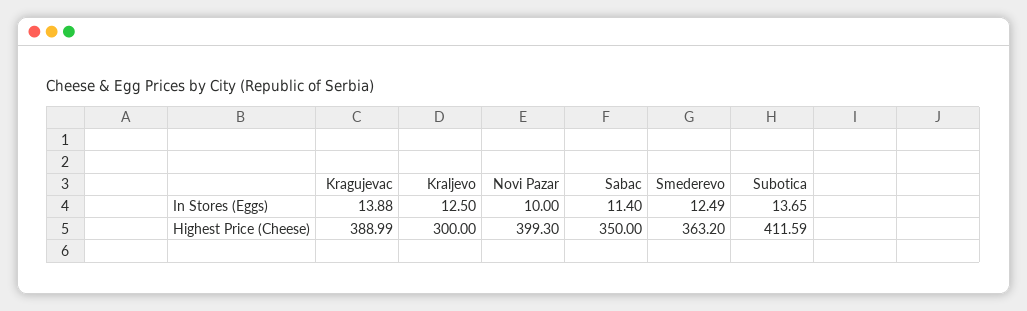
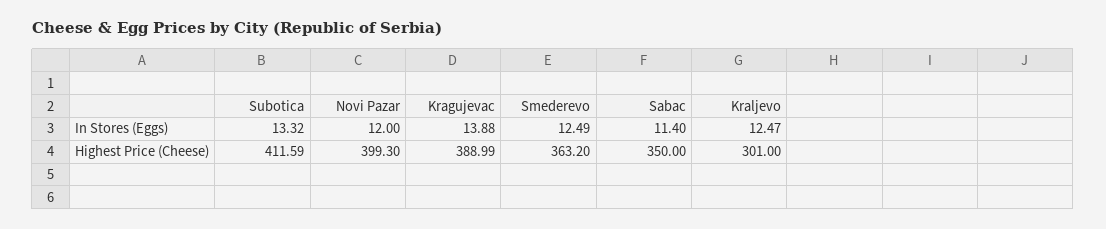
Kraljevo, In Stores (Eggs): 12.5 -> 12.47
Novi Pazar, In Stores (Eggs): 10 -> 12
Subotica, In Stores (Eggs): 13.65 -> 13.32
Kraljevo, Highest Price (Cheese): 300 -> 301

